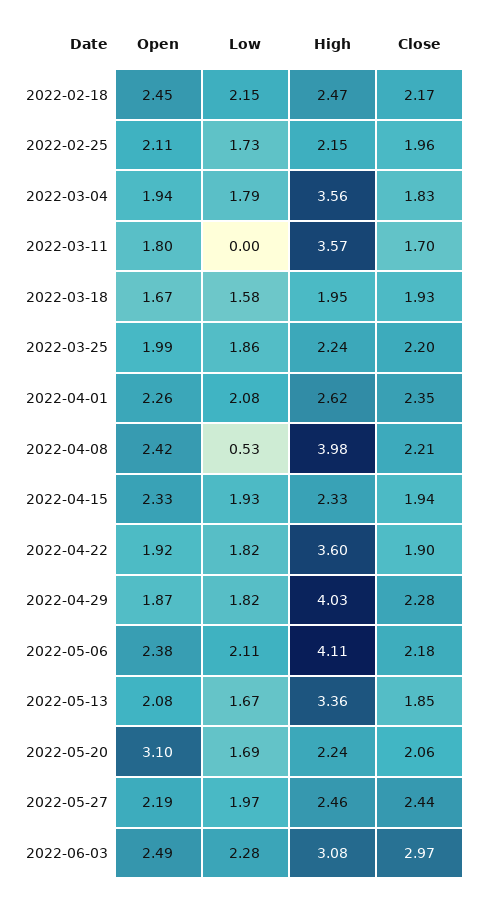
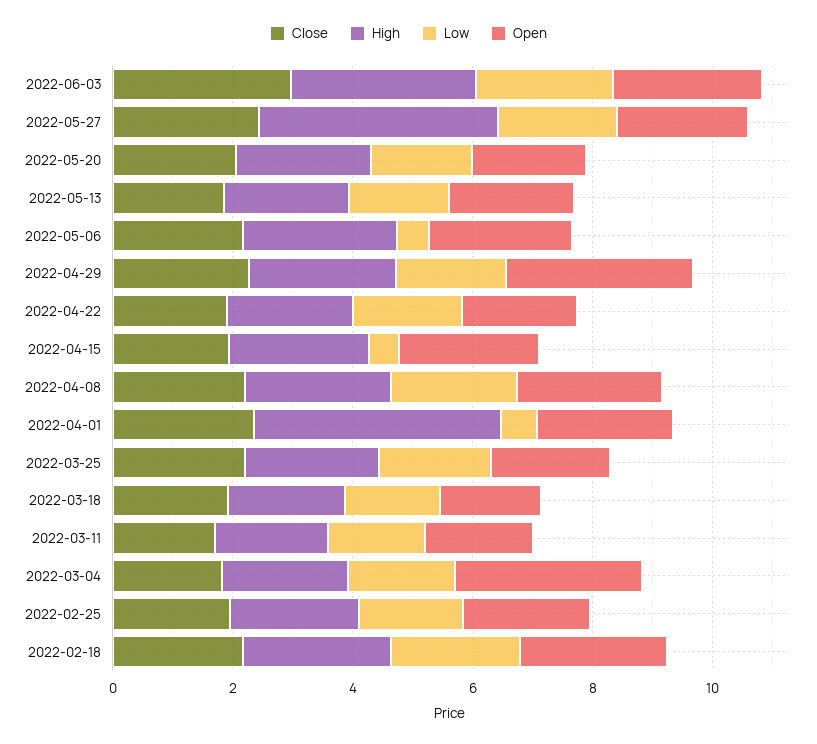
Open, 2022-03-04: 1.94 -> 3
High, 2022-03-04: 3.56 -> 2
Low, 2022-03-11: 0 -> 1.5
High, 2022-03-11: 3.57 -> 2
Low, 2022-04-01: 2.08 -> 0.5
High, 2022-04-01: 2.62 -> 4
Low, 2022-04-08: 0.53 -> 2
High, 2022-04-08: 3.98 -> 2.5
Low, 2022-04-15: 1.93 -> 0.5
High, 2022-04-22: 3.6 -> 2
Open, 2022-04-29: 1.87 -> 3
High, 2022-04-29: 4.03 -> 2.5
Low, 2022-05-06: 2.11 -> 0.5
High, 2022-05-06: 4.11 -> 2.5
High, 2022-05-13: 3.36 -> 2
Open, 2022-05-20: 3.1 -> 2
High, 2022-05-27: 2.46 -> 4

